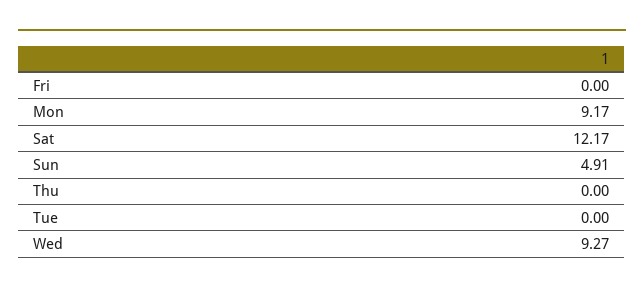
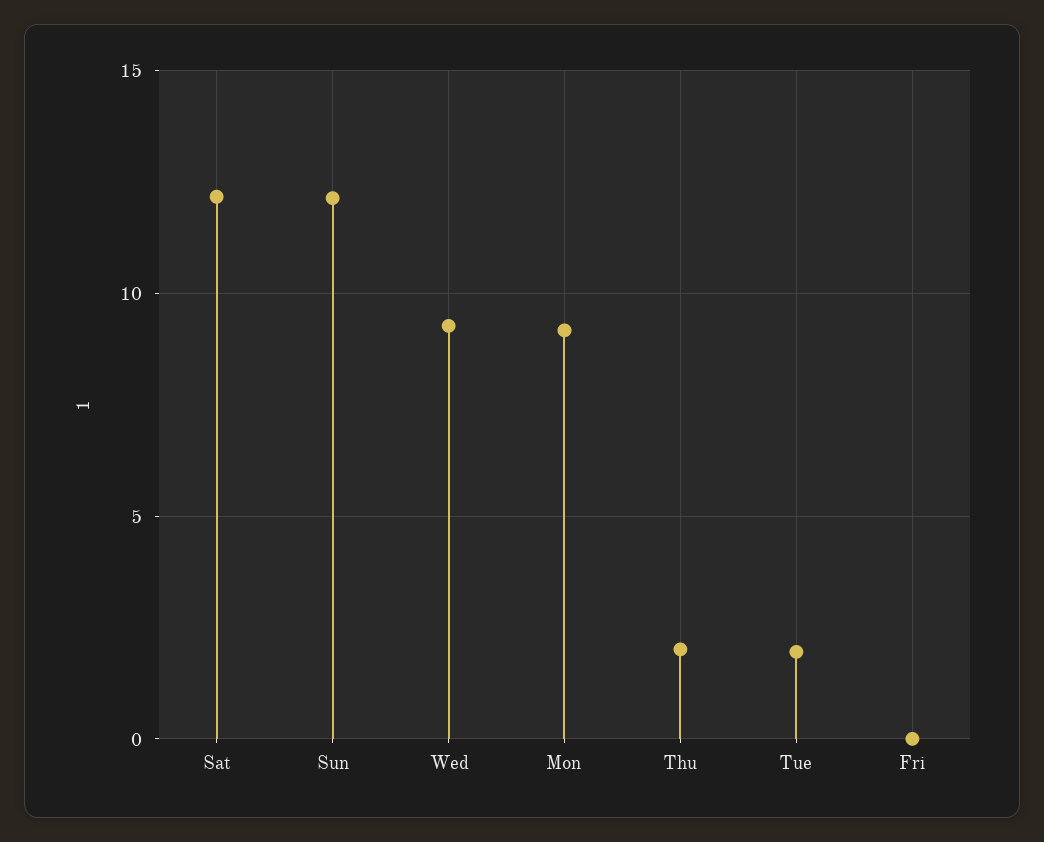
Sun: 4.91 -> 12
Thu: 0 -> 2
Tue: 0 -> 2

